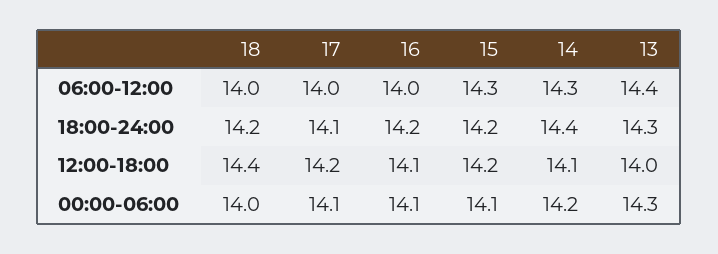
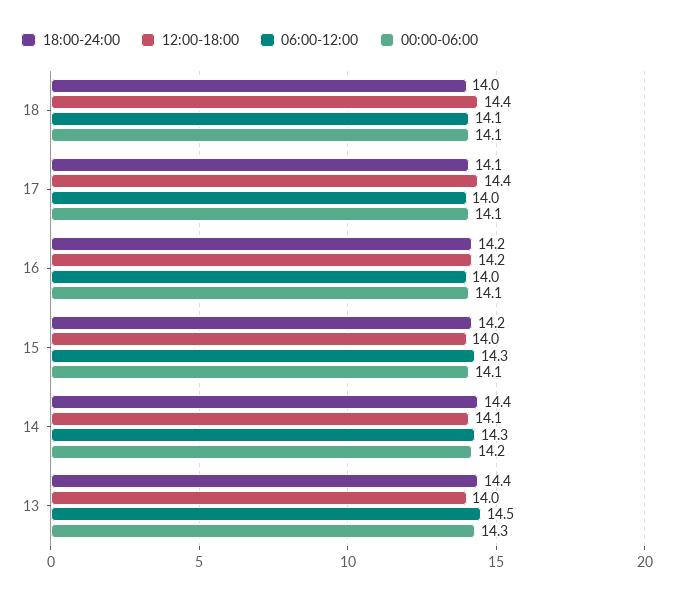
06:00-12:00, 18: 14 -> 14.1
06:00-12:00, 13: 14.4 -> 14.5
18:00-24:00, 18: 14.2 -> 14
18:00-24:00, 13: 14.3 -> 14.4
12:00-18:00, 17: 14.2 -> 14.4
12:00-18:00, 16: 14.1 -> 14.2
12:00-18:00, 15: 14.2 -> 14
00:00-06:00, 18: 14 -> 14.1

